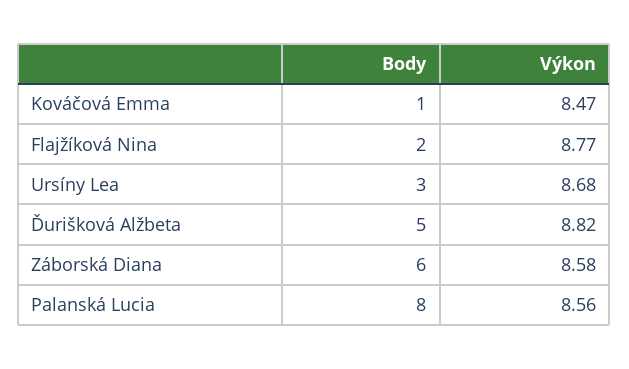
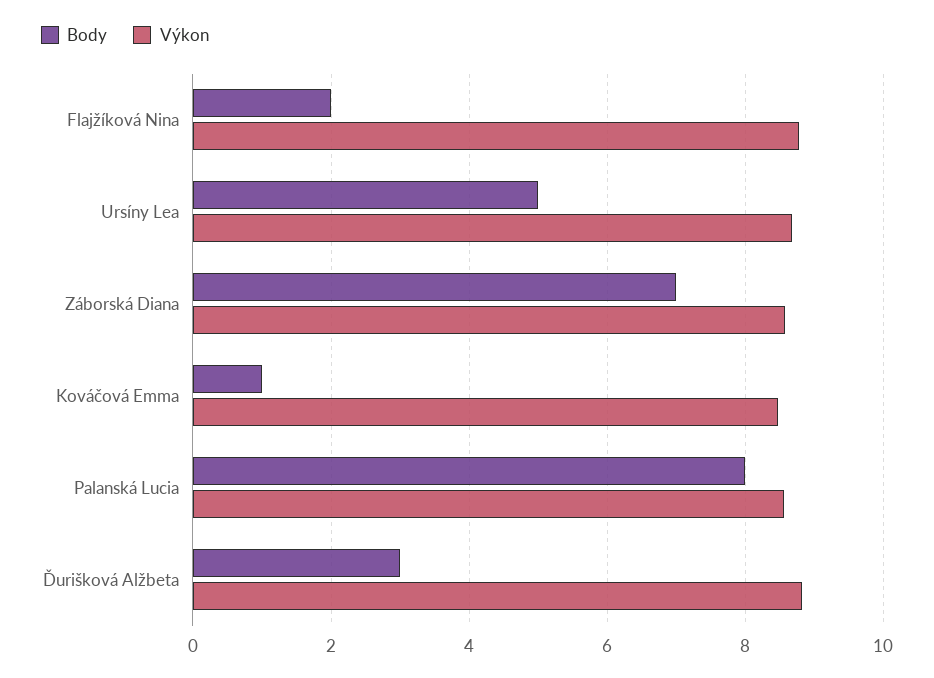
Body, Ursíny Lea: 3 -> 5
Body, Ďurišková Alžbeta: 5 -> 3
Body, Záborská Diana: 6 -> 7

